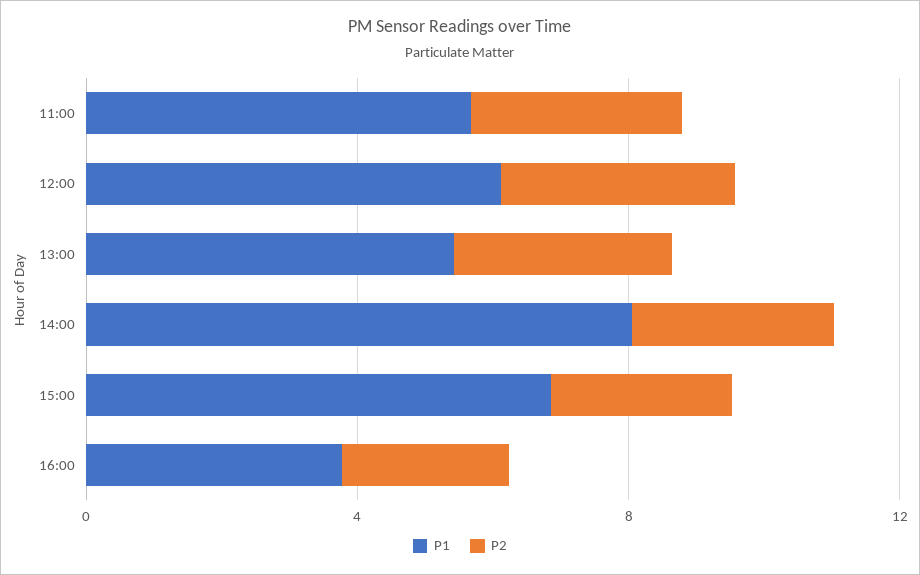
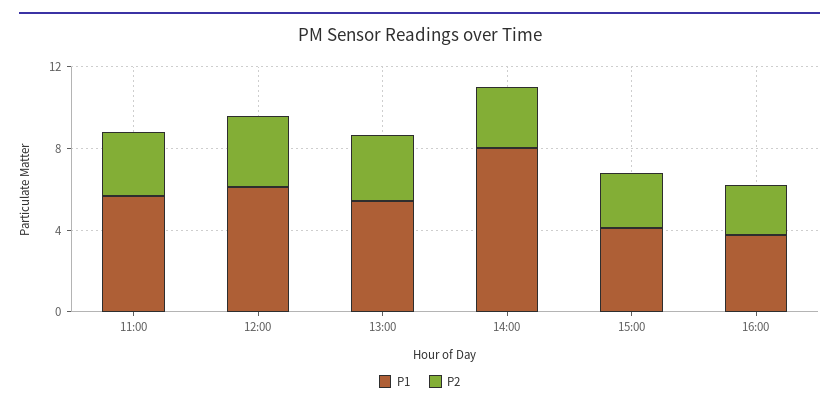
P1, 15:00: 7 -> 4

